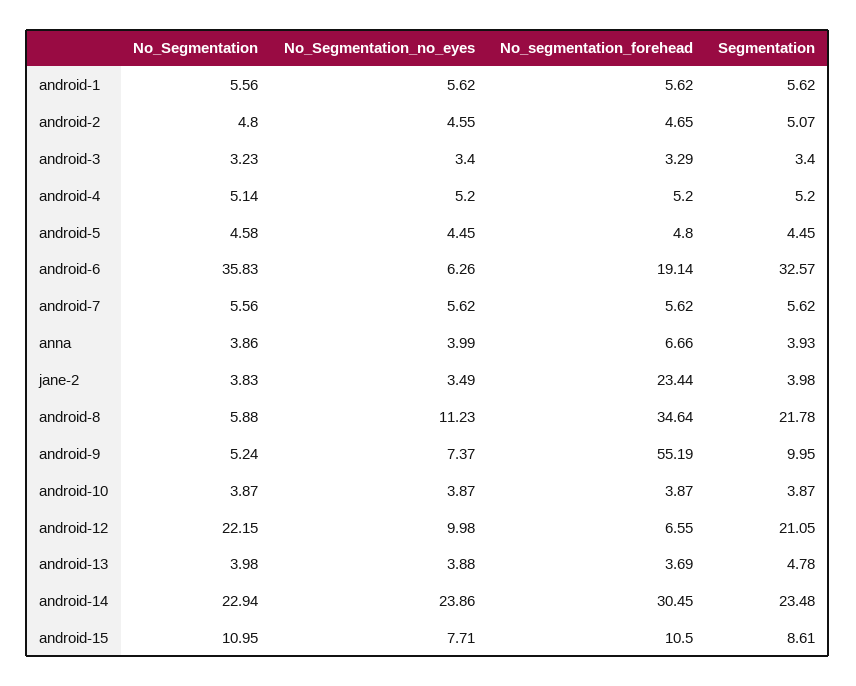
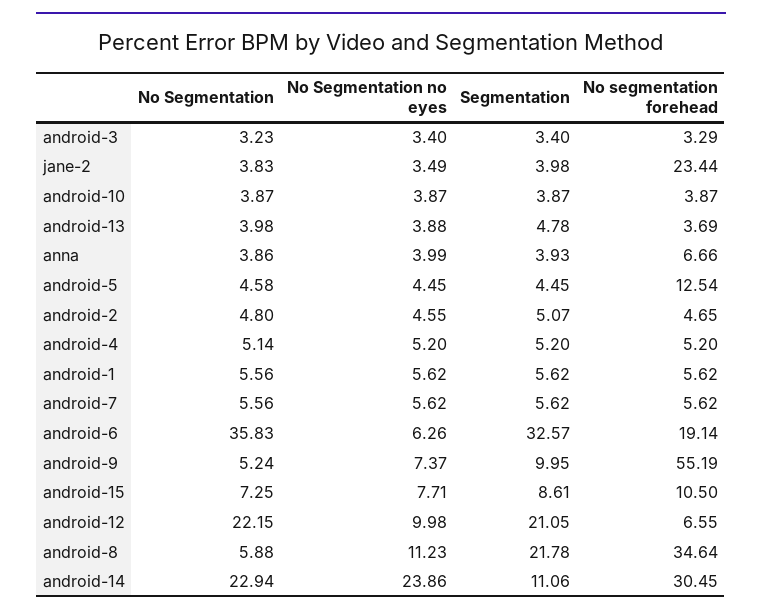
No_segmentation_forehead, android-5: 4.8 -> 12.54
Segmentation, android-14: 23.48 -> 11.06
No_Segmentation, android-15: 10.95 -> 7.25

